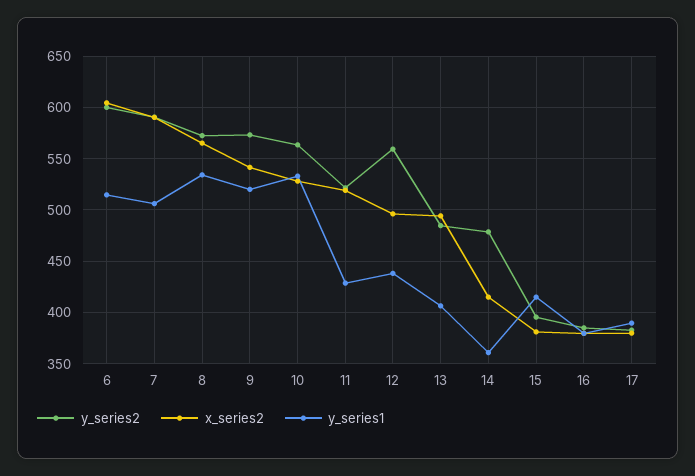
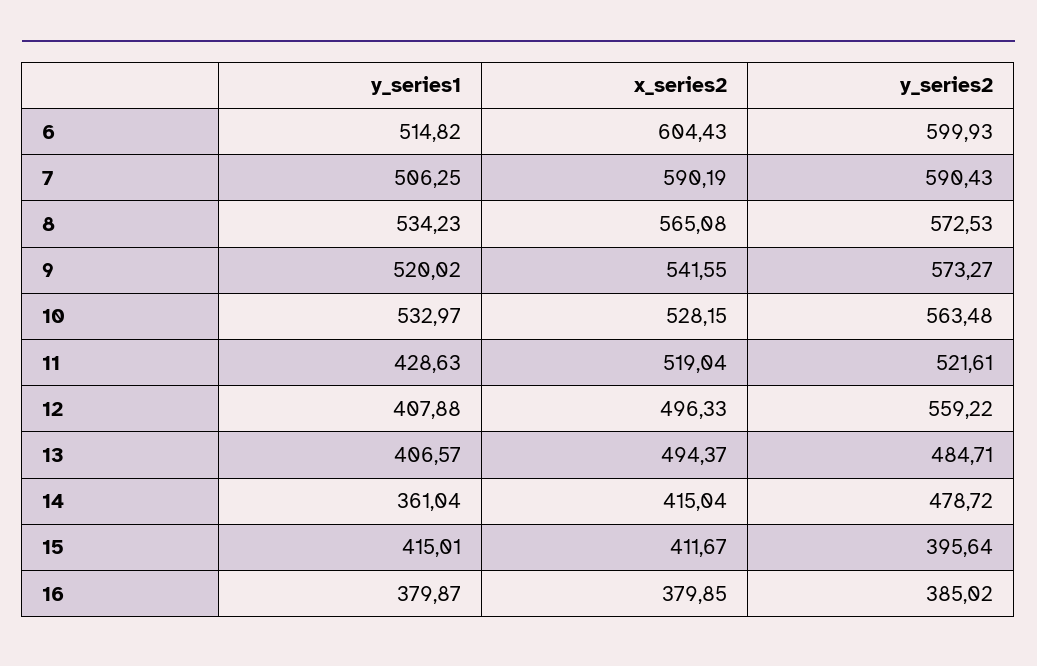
y_series1, 12: 440 -> 407.88
x_series2, 15: 380 -> 411.67
y_series2, 17: 380 -> none
x_series2, 17: 380 -> none
y_series1, 17: 390 -> none

